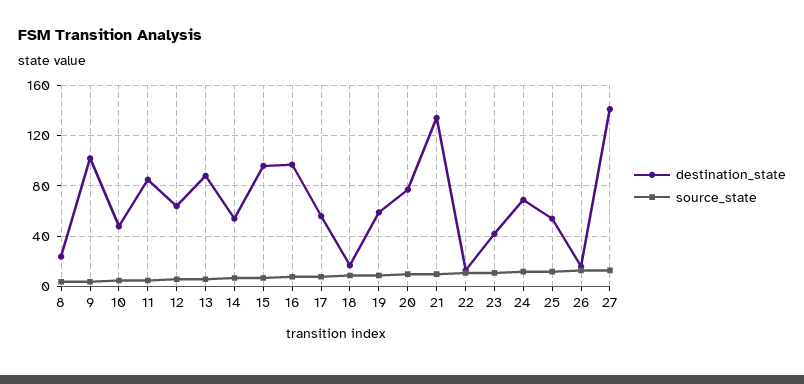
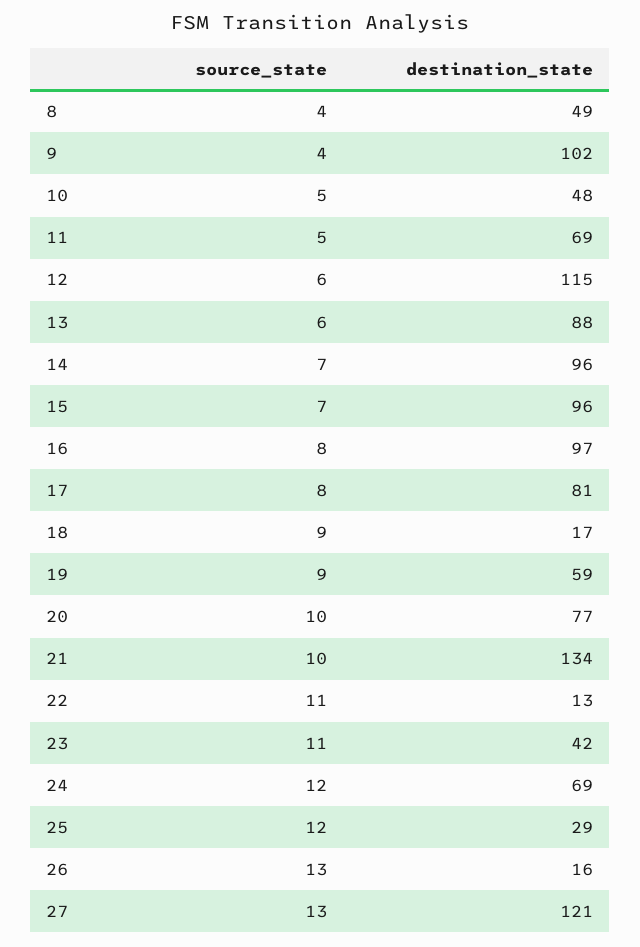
destination_state, 8: 25 -> 49
destination_state, 11: 85 -> 69
destination_state, 12: 65 -> 115
destination_state, 14: 55 -> 96
destination_state, 17: 55 -> 81
destination_state, 25: 55 -> 29
destination_state, 27: 140 -> 121

